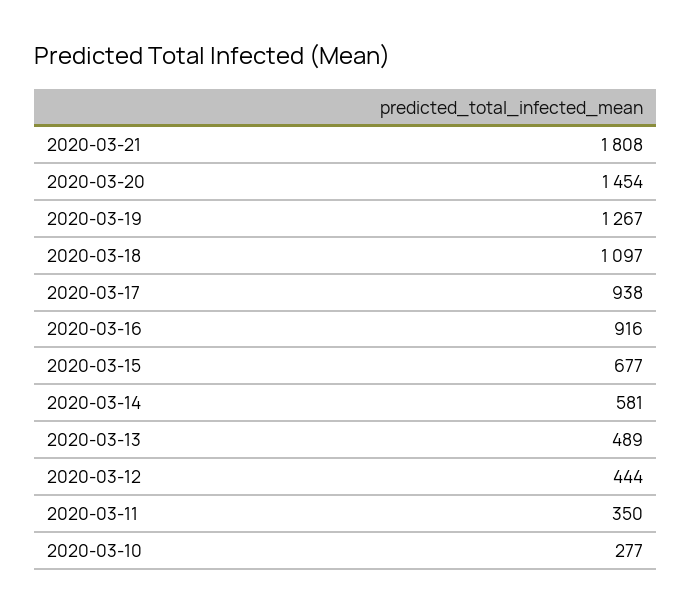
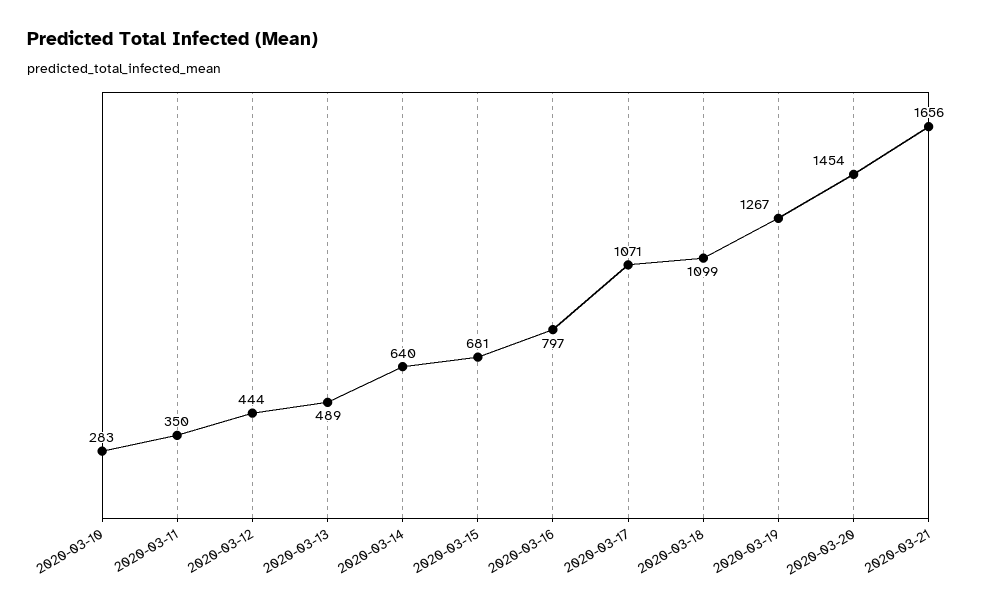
2020-03-21: 1808 -> 1656
2020-03-18: 1097 -> 1099
2020-03-17: 938 -> 1071
2020-03-16: 916 -> 797
2020-03-15: 677 -> 681
2020-03-14: 581 -> 640
2020-03-10: 277 -> 283

